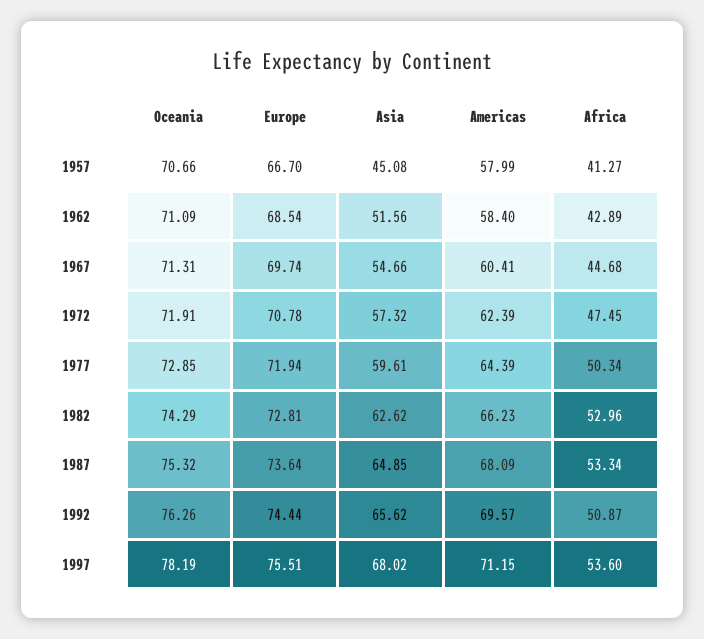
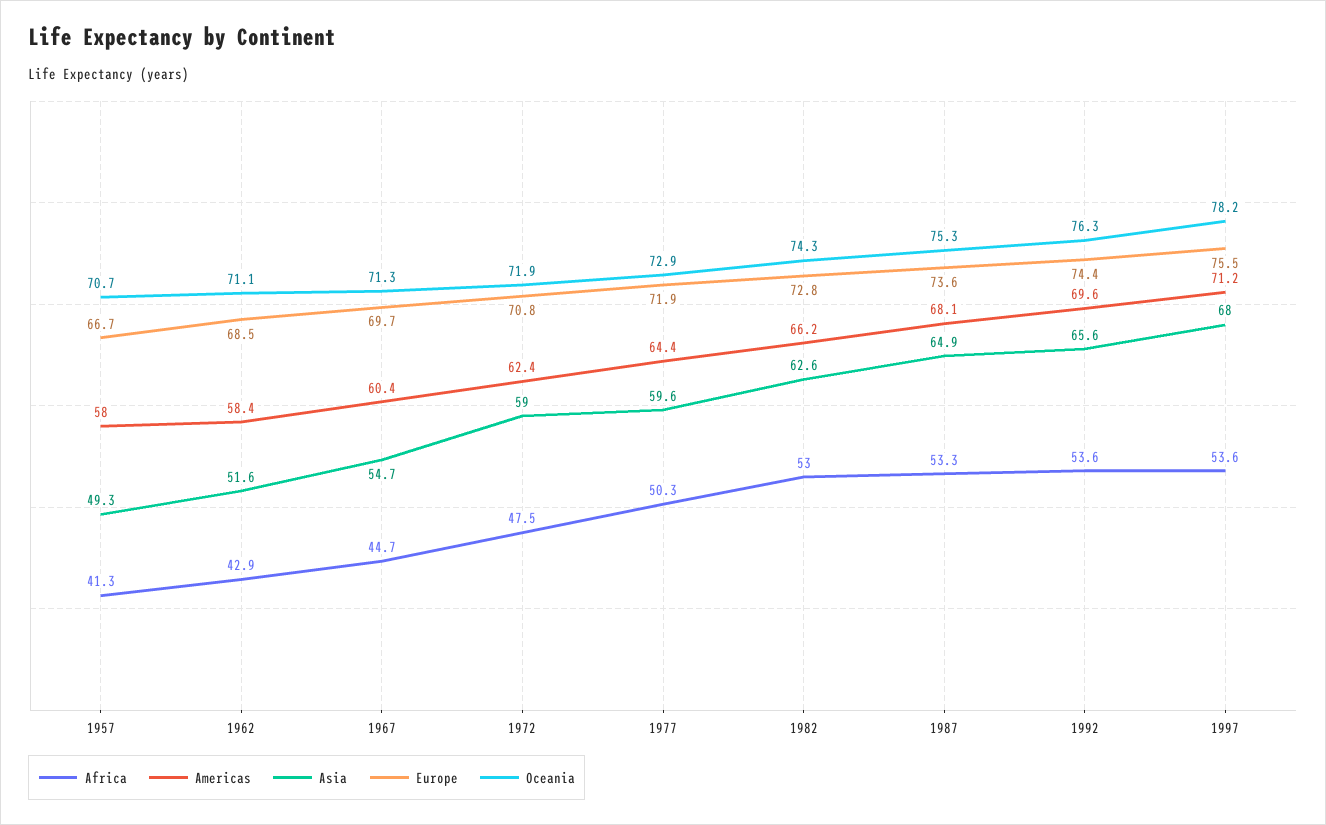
Asia, 1957: 45.08 -> 49.3
Asia, 1972: 57.32 -> 59
Africa, 1992: 50.87 -> 53.6

